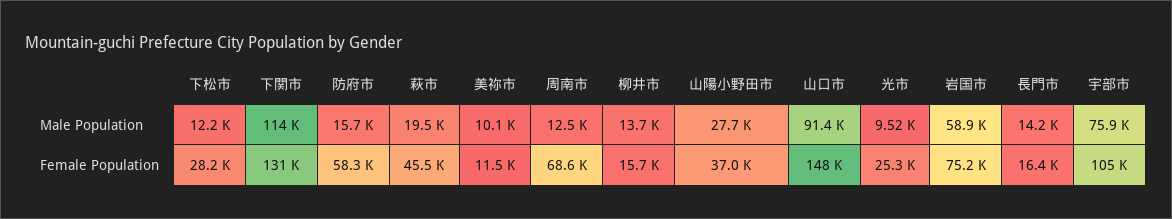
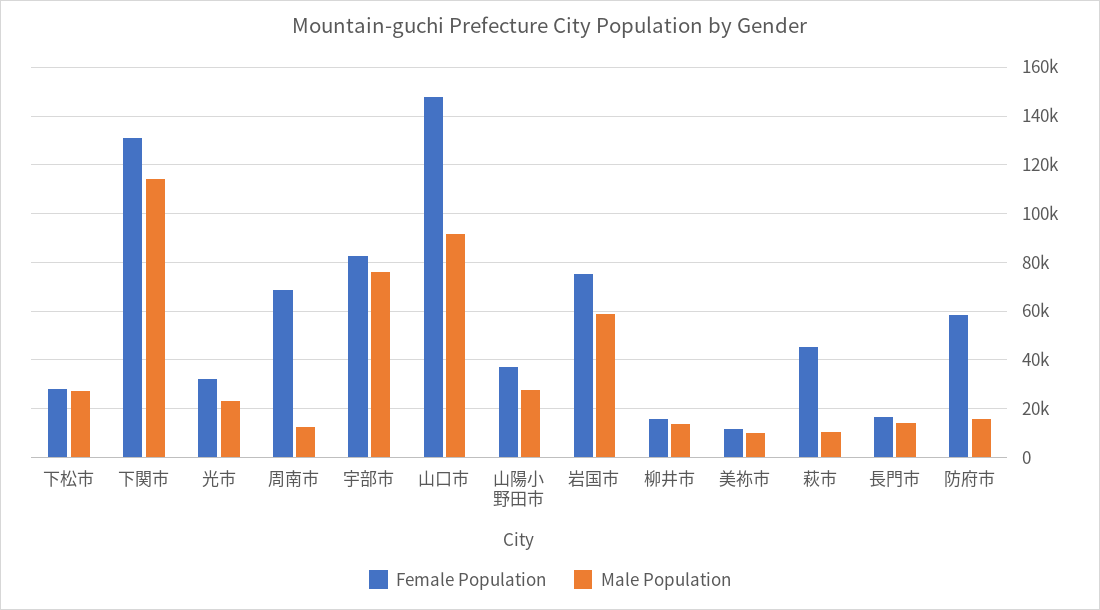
Male Population, 下松市: 12200 -> 27500
Male Population, 萩市: 19500 -> 10000
Male Population, 光市: 9520 -> 22500
Female Population, 光市: 25300 -> 32500
Female Population, 宇部市: 105000 -> 82500

